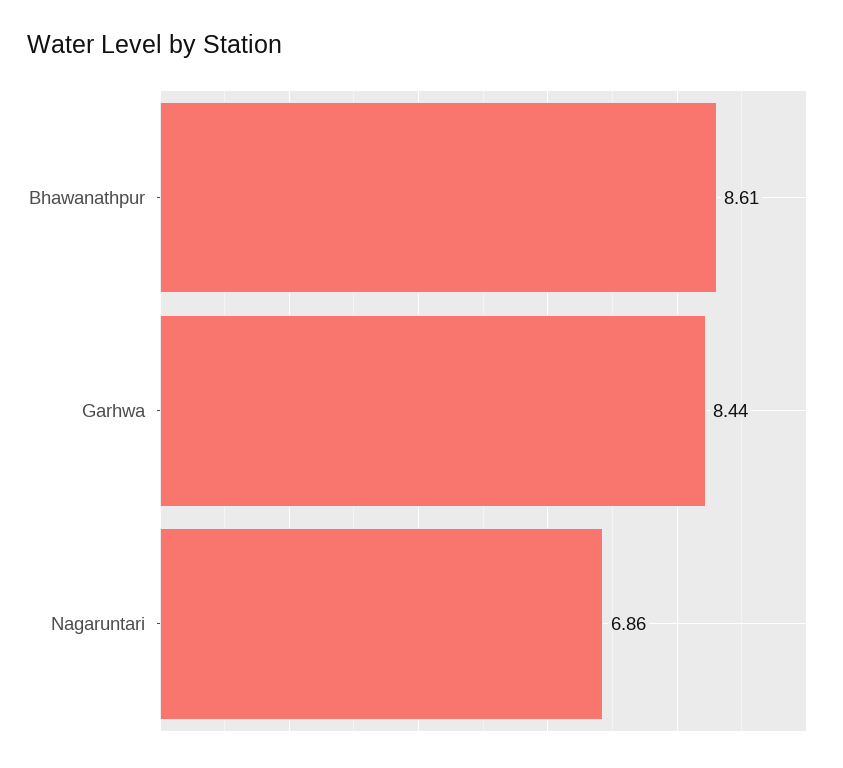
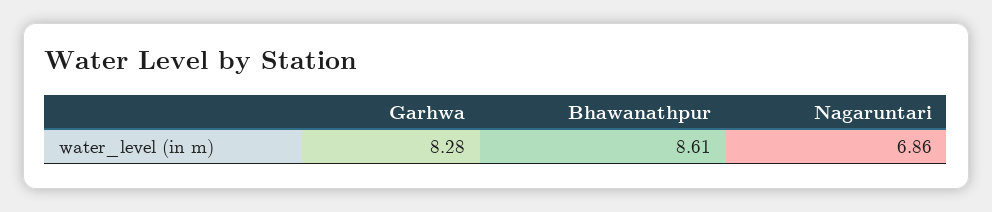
Garhwa: 8.44 -> 8.28

